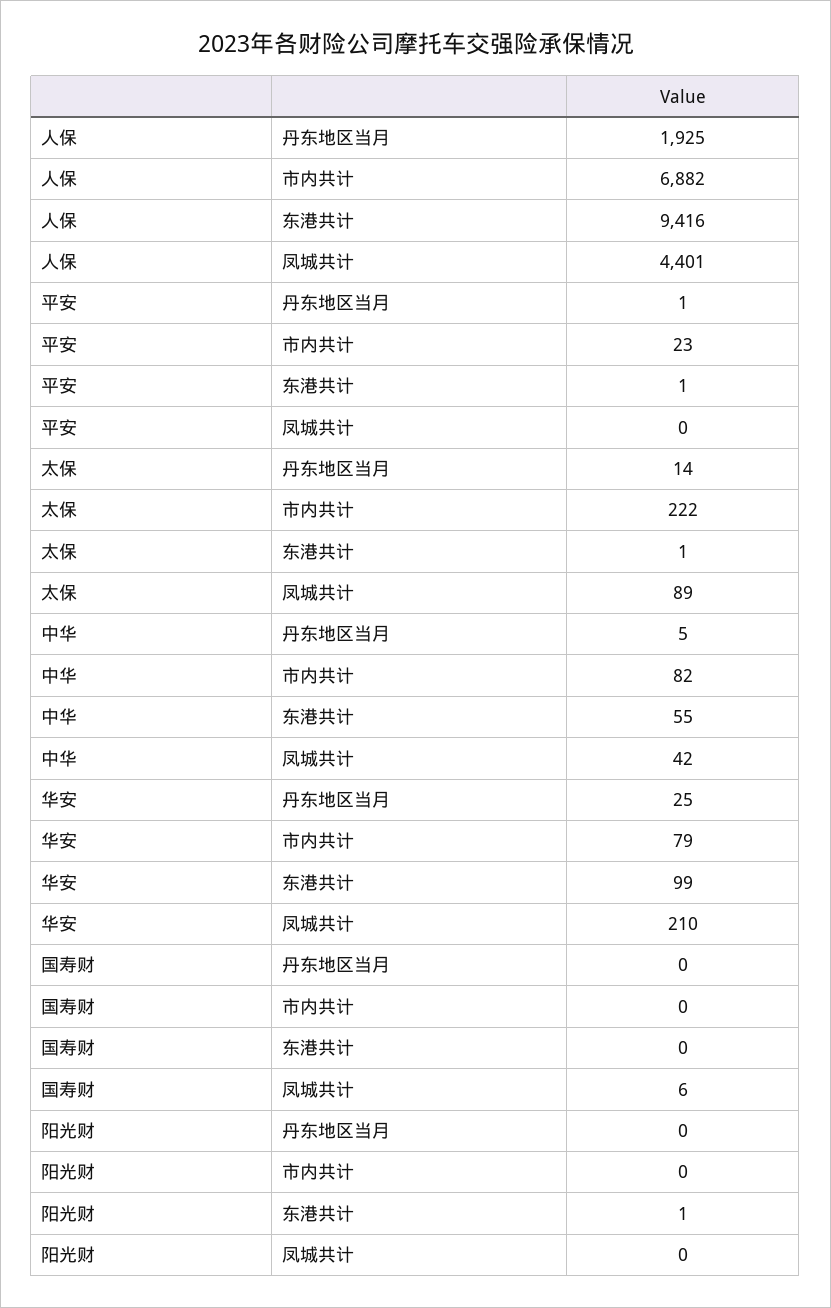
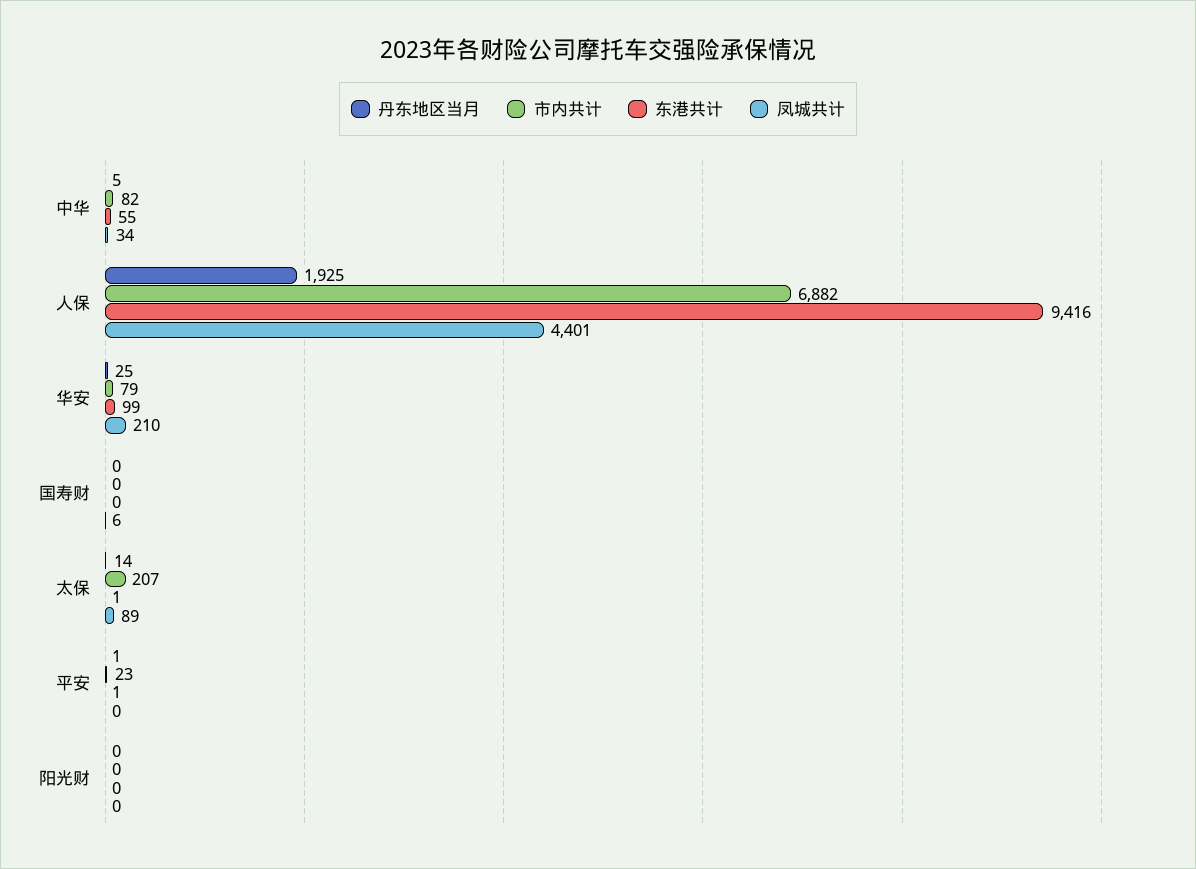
市内共计, 太保: 222 -> 207
凤城共计, 中华: 42 -> 34
东港共计, 阳光财: 1 -> 0

